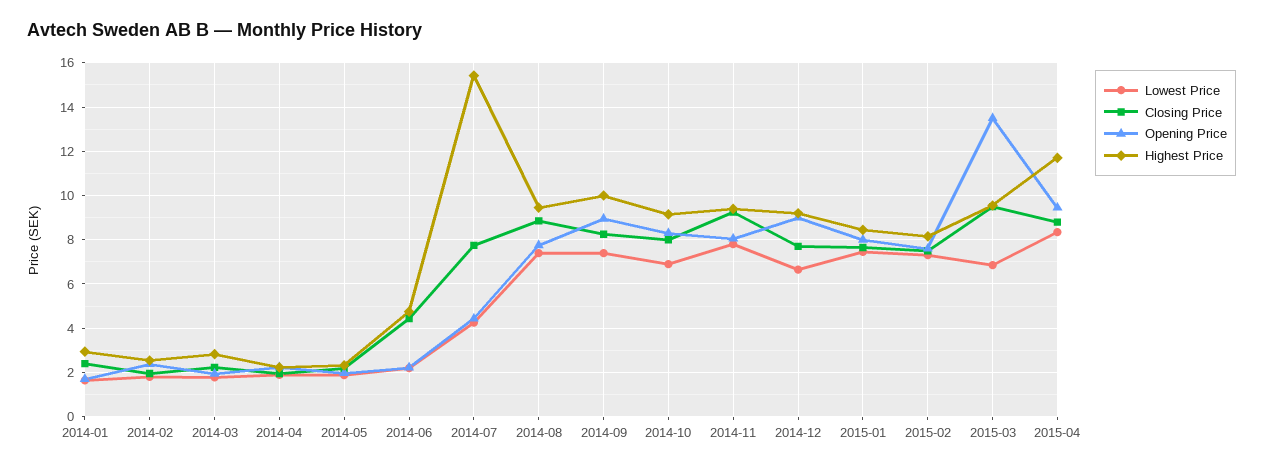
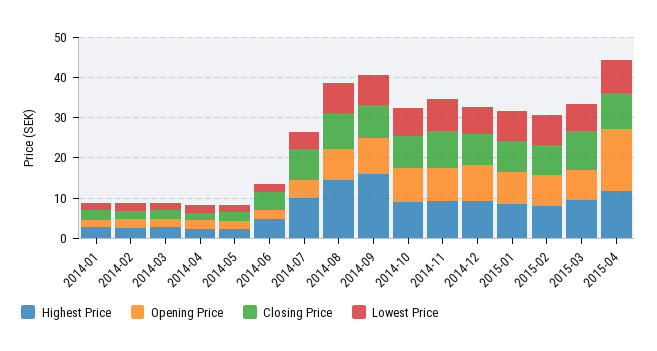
Highest Price, 2014-07: 15.5 -> 10
Highest Price, 2014-08: 9.5 -> 14
Highest Price, 2014-09: 10 -> 16
Opening Price, 2015-03: 13.5 -> 8
Opening Price, 2015-04: 9.5 -> 16

